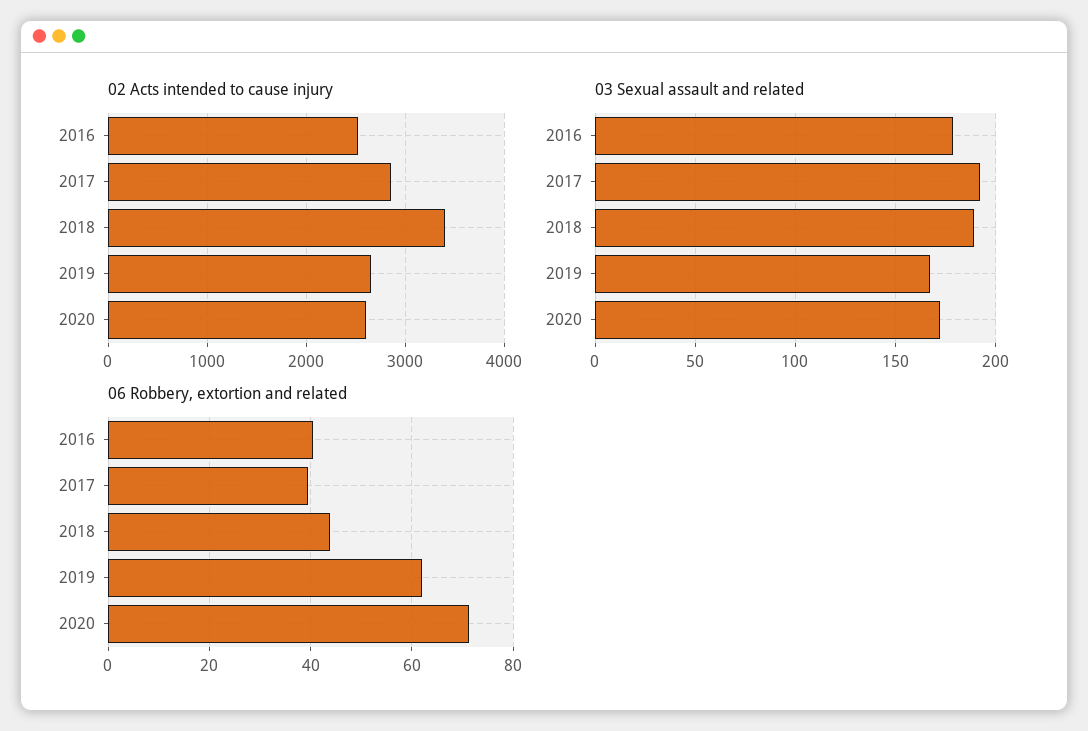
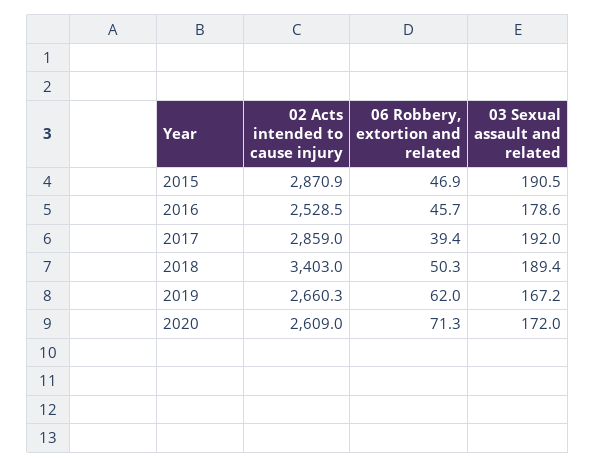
06 Robbery, extortion and related, 2016: 40 -> 45.7
06 Robbery, extortion and related, 2018: 44 -> 50.3
02 Acts intended to cause injury, 2015: none -> 2870.9
06 Robbery, extortion and related, 2015: none -> 46.9
03 Sexual assault and related, 2015: none -> 190.5

